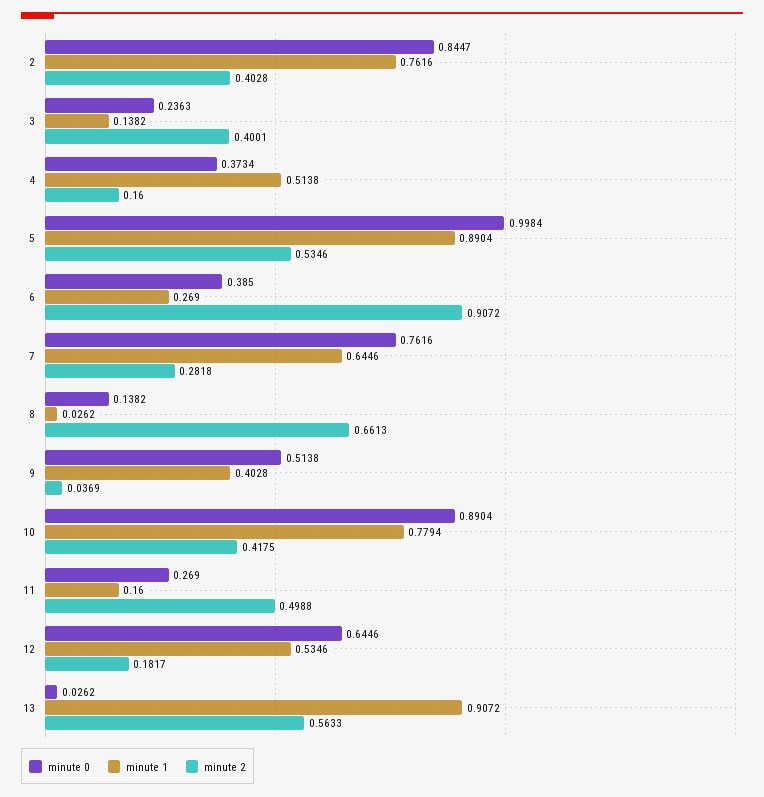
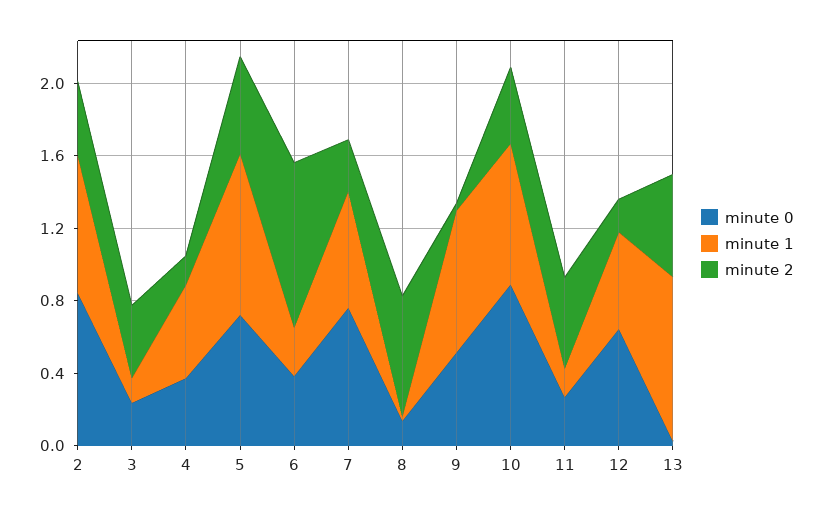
minute 0, 5: 0.9984 -> 0.7
minute 1, 9: 0.4028 -> 0.8

